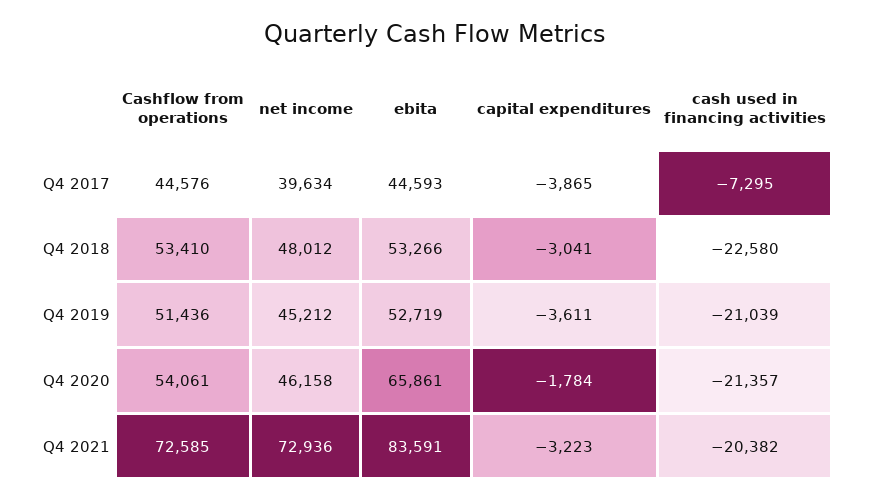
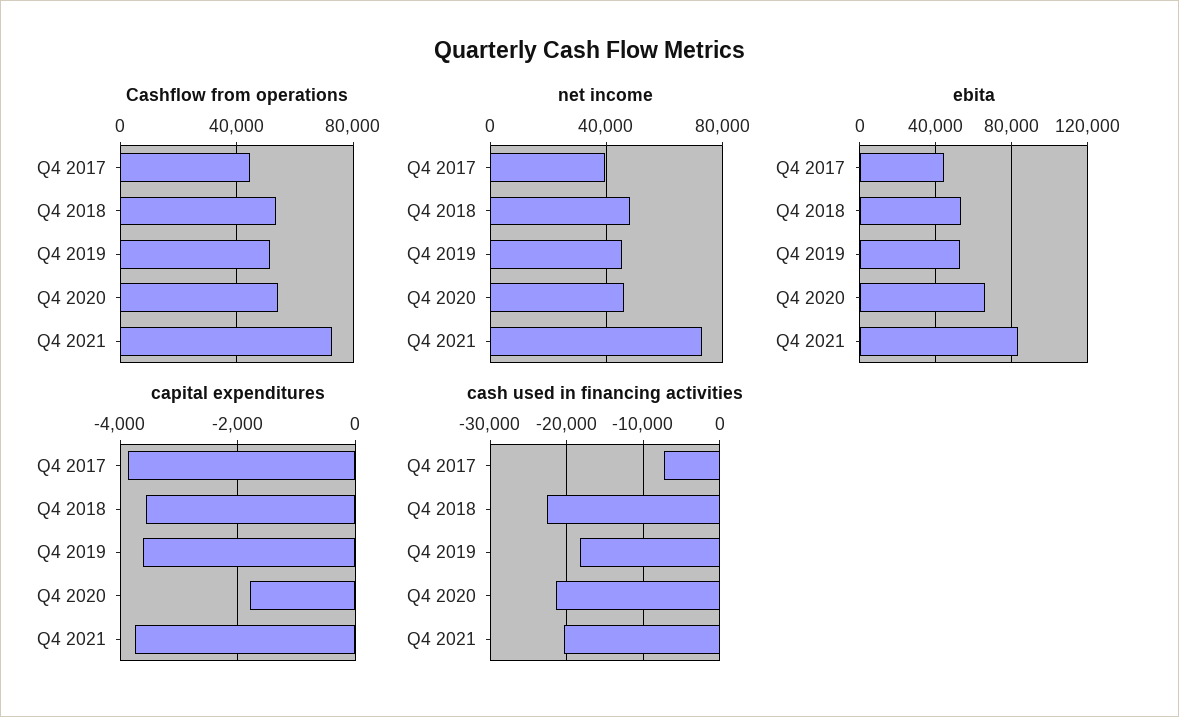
capital expenditures, Q4 2018: -3041 -> -3600
cash used in financing activities, Q4 2019: -21039 -> -18000
capital expenditures, Q4 2021: -3223 -> -3800

